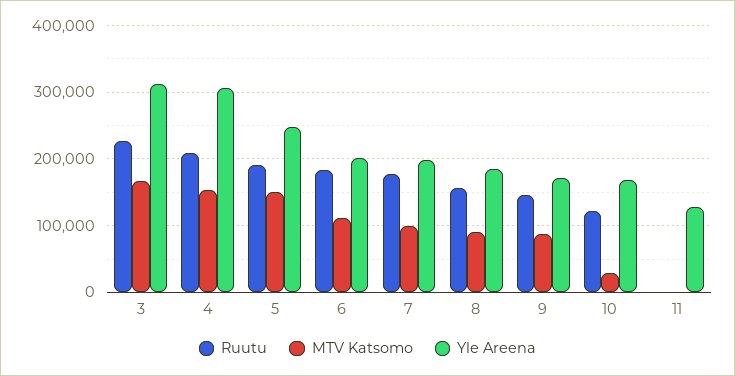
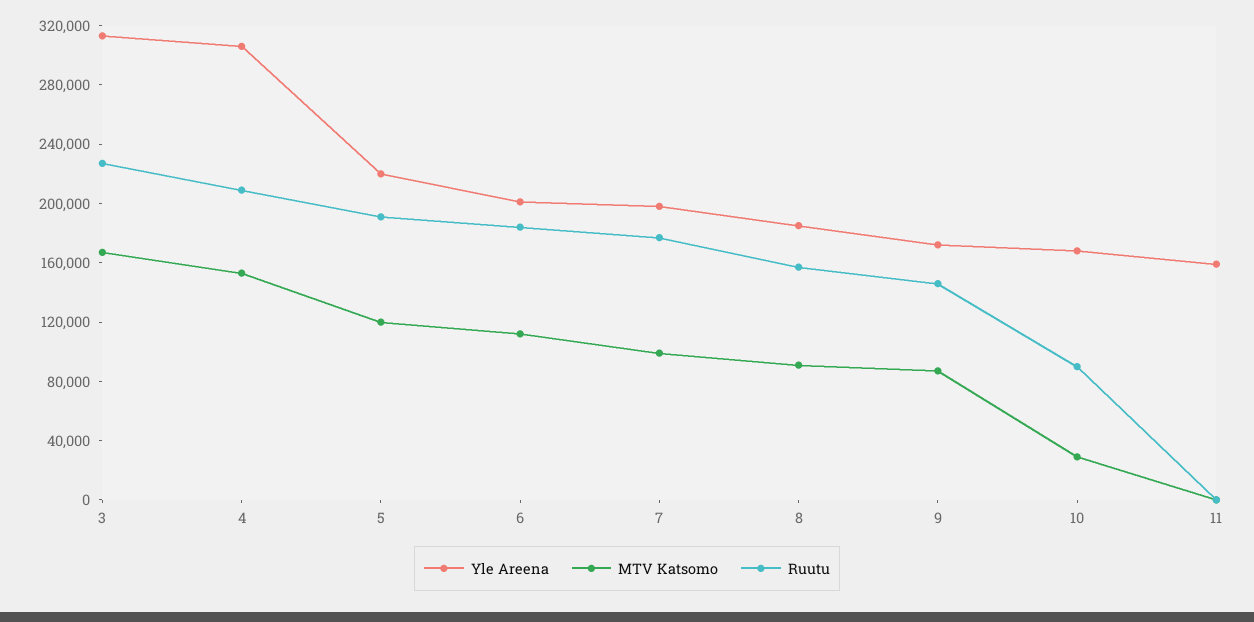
MTV Katsomo, 5: 150000 -> 120000
Yle Areena, 5: 250000 -> 220000
Ruutu, 10: 120000 -> 90000
Yle Areena, 11: 130000 -> 160000

